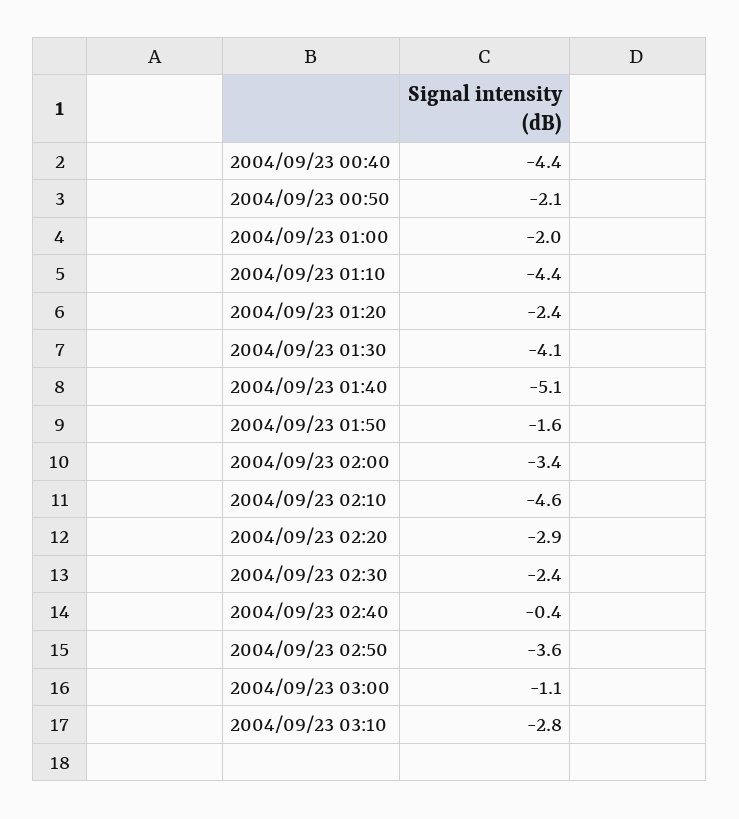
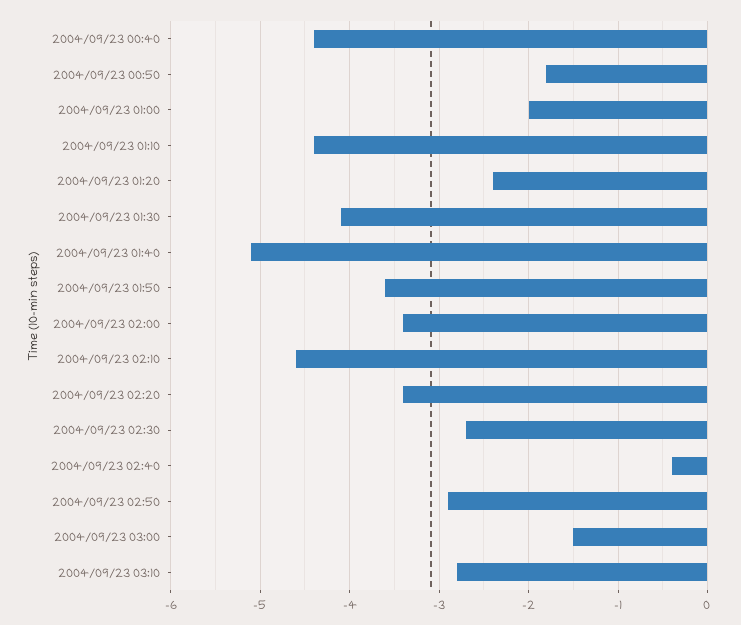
2004/09/23 00:50: -2.1 -> -1.8
2004/09/23 01:50: -1.6 -> -3.6
2004/09/23 02:20: -2.9 -> -3.4
2004/09/23 02:30: -2.4 -> -2.7
2004/09/23 02:50: -3.6 -> -2.9
2004/09/23 03:00: -1.1 -> -1.5

